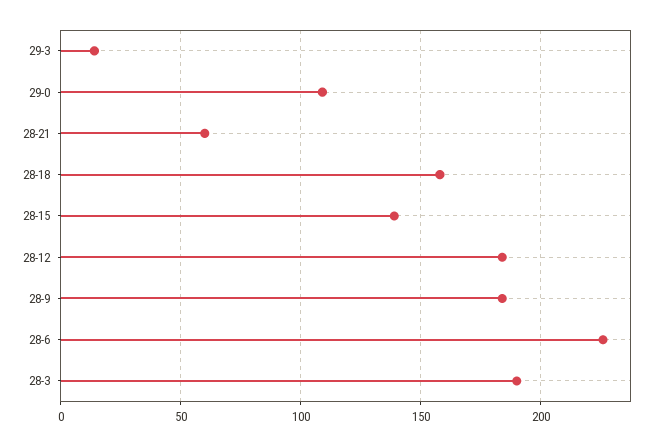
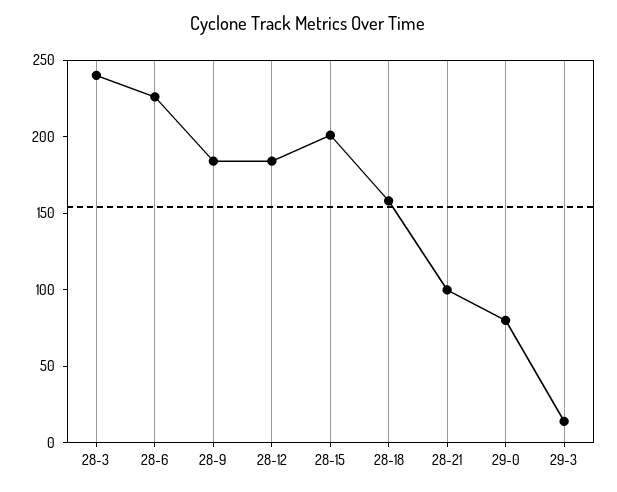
29-0: 110 -> 80
28-21: 60 -> 100
28-15: 140 -> 200
28-3: 190 -> 240

